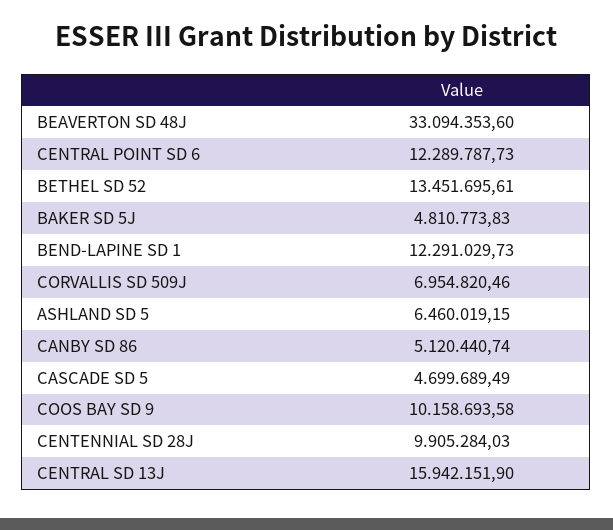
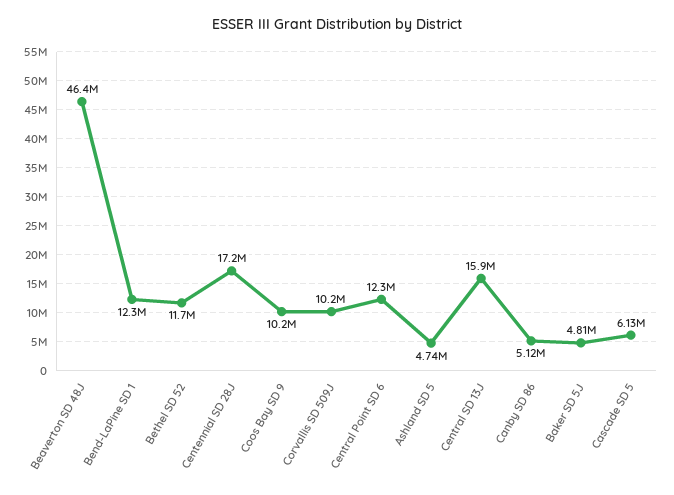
BEAVERTON SD 48J: 33094353.6 -> 46400000
BETHEL SD 52: 13451695.61 -> 11700000
CORVALLIS SD 509J: 6954820.46 -> 10200000
ASHLAND SD 5: 6460019.15 -> 4740000
CASCADE SD 5: 4699689.49 -> 6130000
CENTENNIAL SD 28J: 9905284.03 -> 17200000

